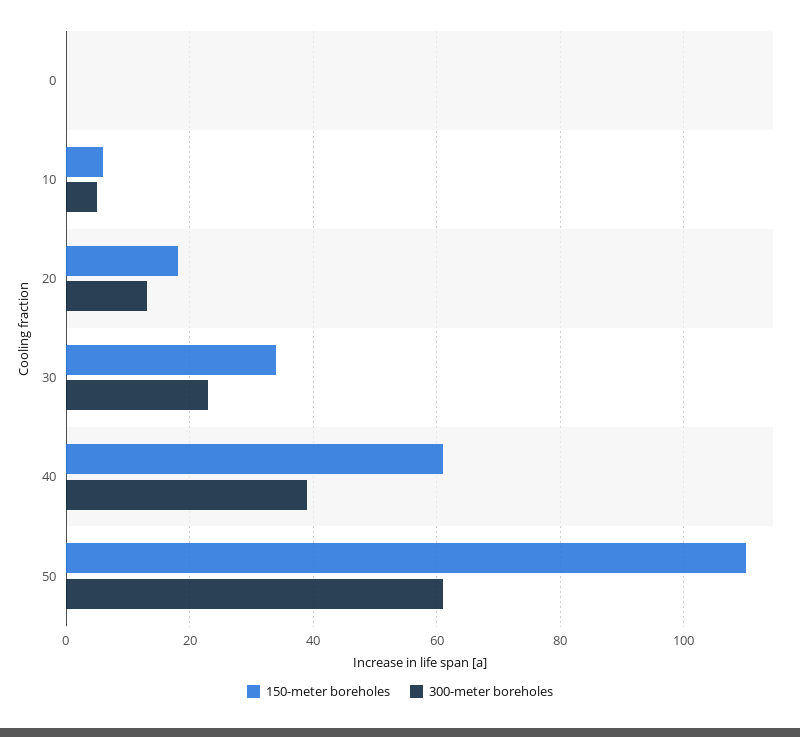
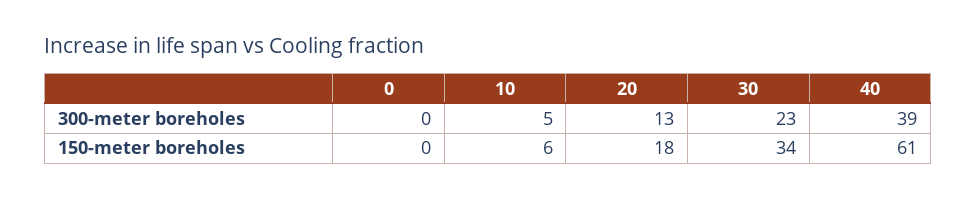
150-meter boreholes, 50: 110 -> none
300-meter boreholes, 50: 60 -> none

